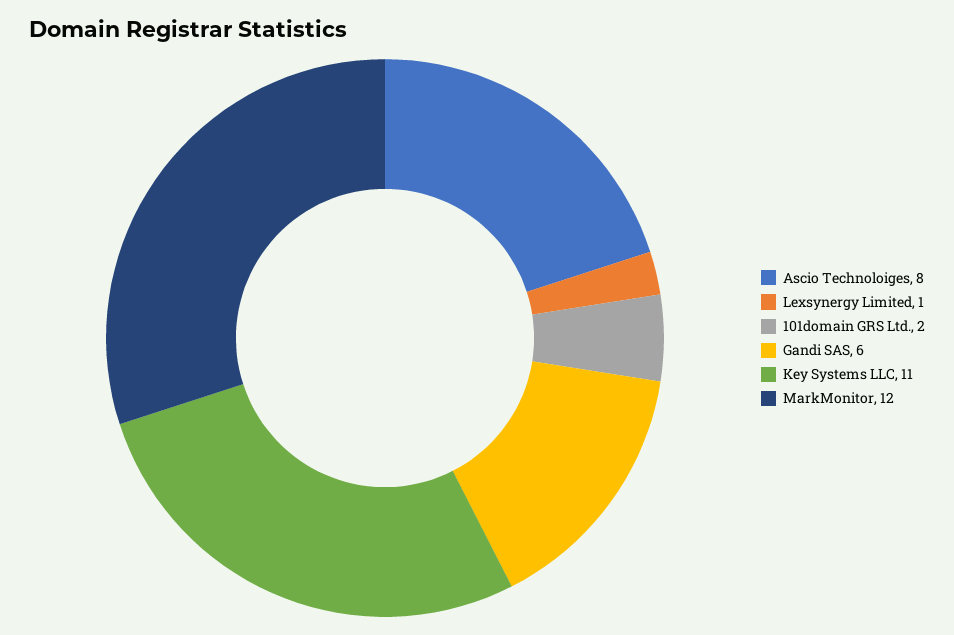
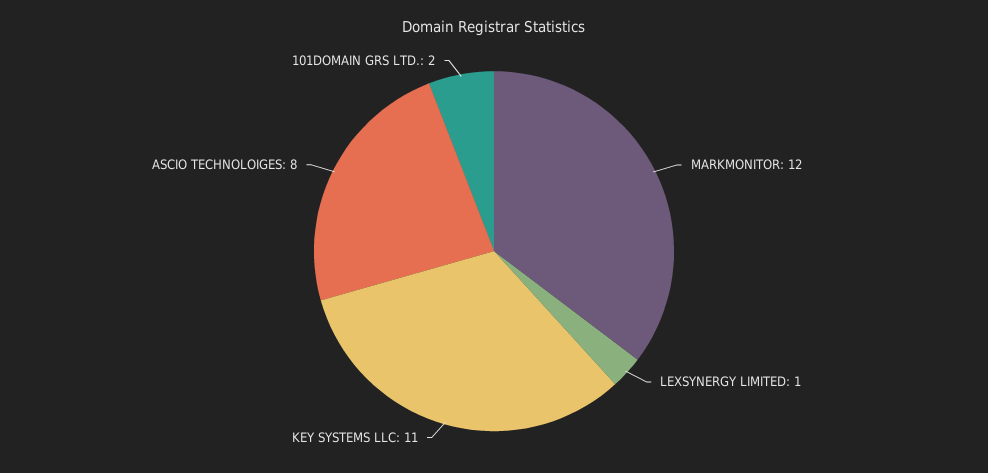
Gandi SAS: 6 -> none

